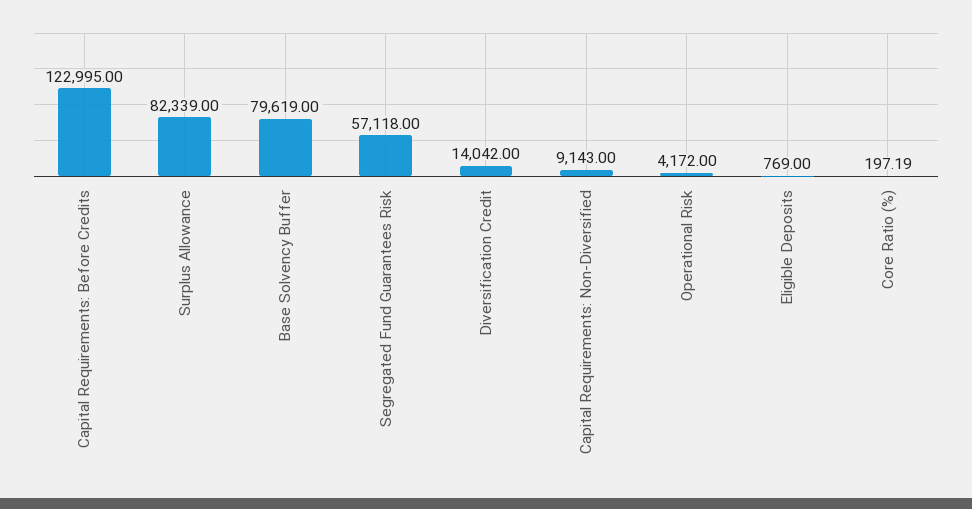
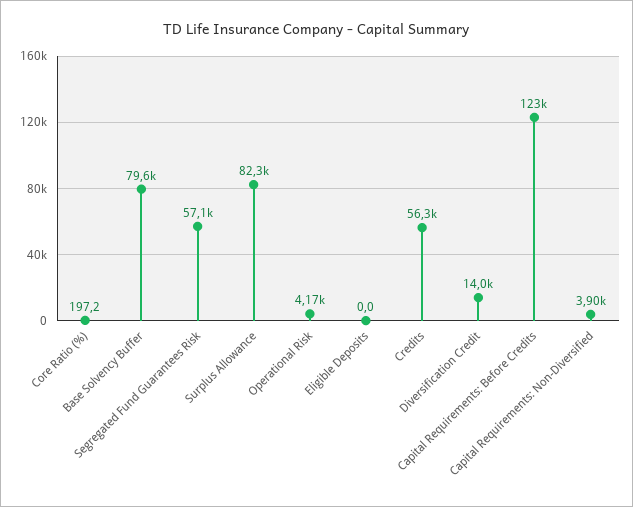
Capital Requirements: Non-Diversified: 9143 -> 3900
Eligible Deposits: 769 -> 0
Credits: none -> 56300

